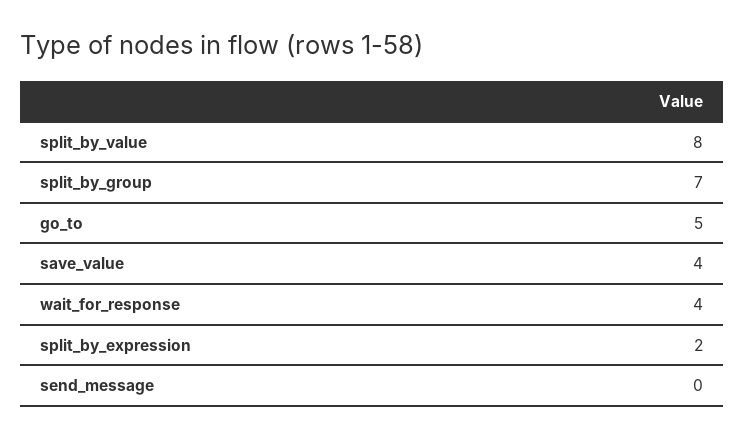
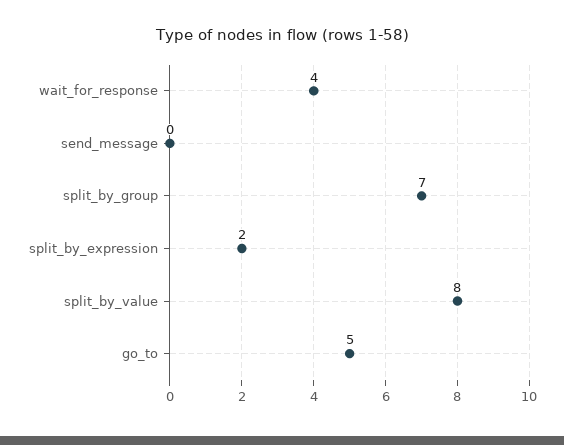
save_value: 4 -> none

